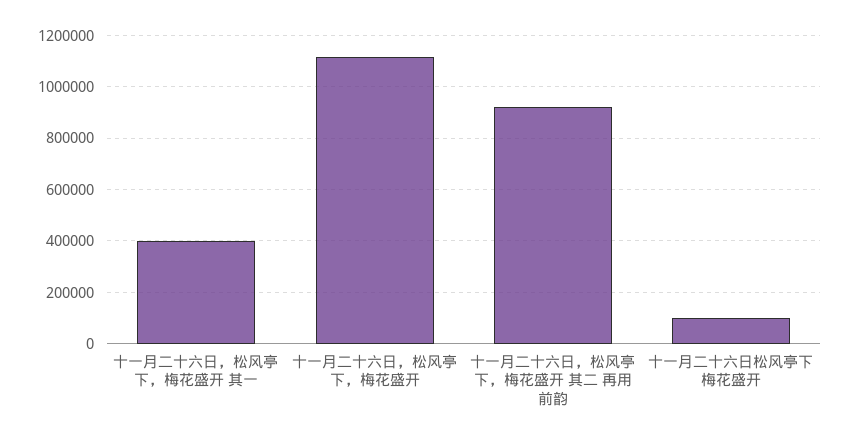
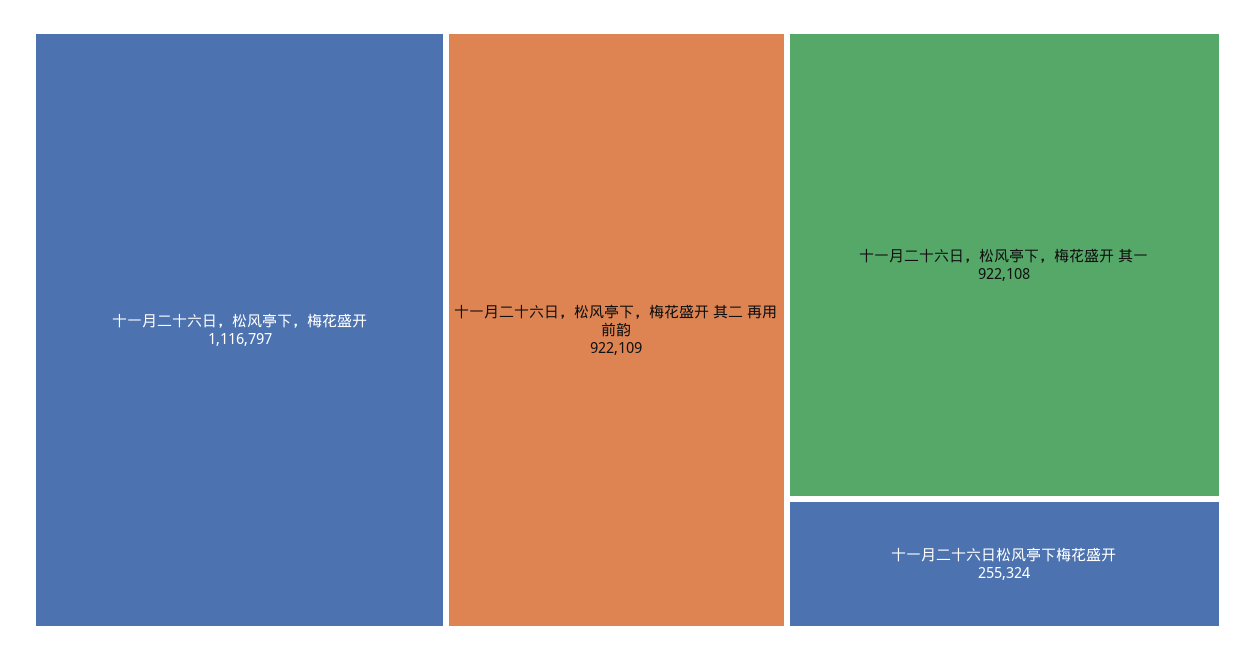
十一月二十六日，松风亭下，梅花盛开 其一: 400000 -> 922108
十一月二十六日松风亭下梅花盛开: 100000 -> 255324

